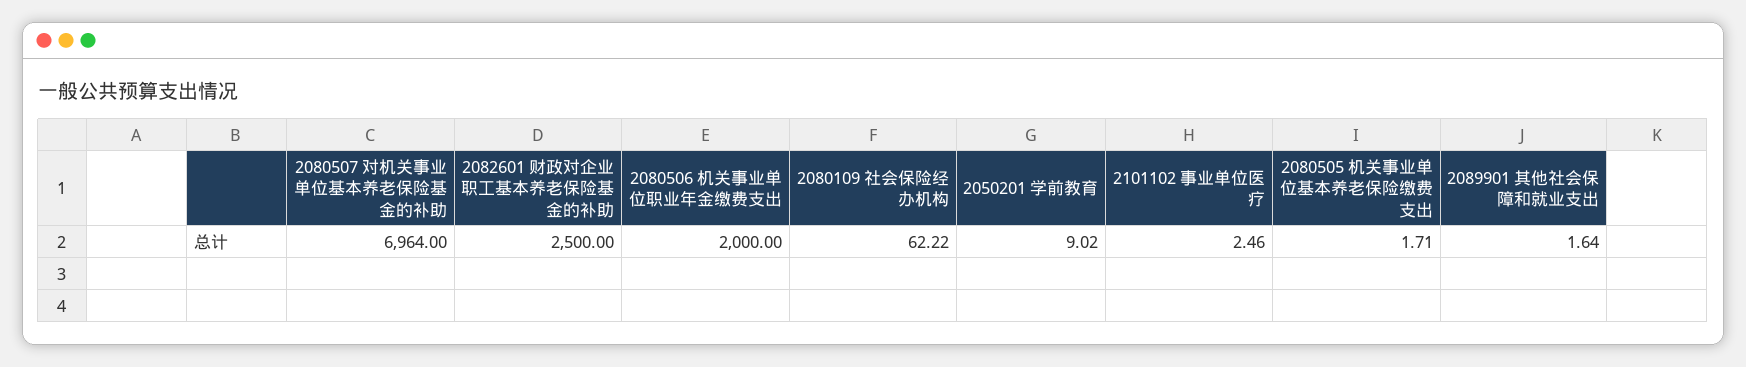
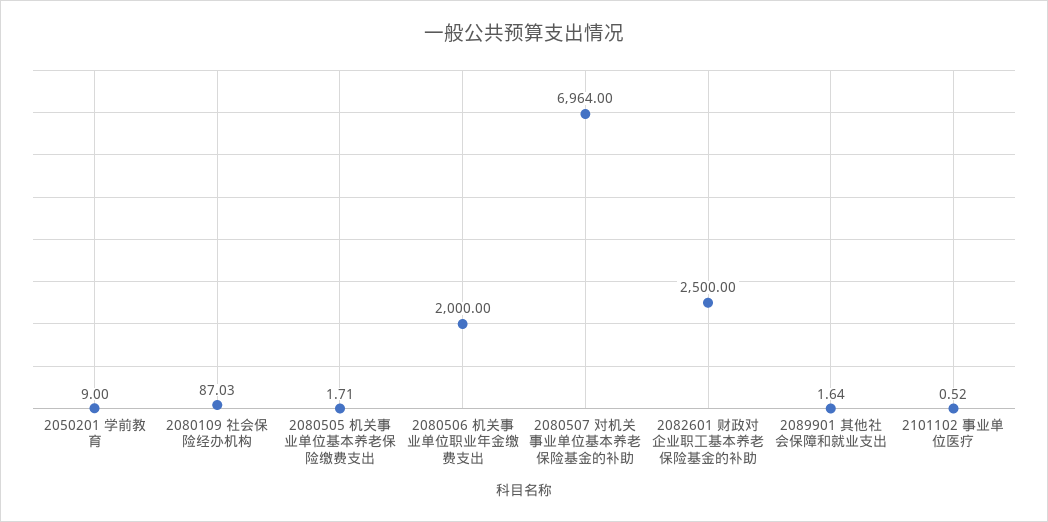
2080109 社会保险经办机构: 62.22 -> 87.03
2050201 学前教育: 9.02 -> 9
2101102 事业单位医疗: 2.46 -> 0.52

